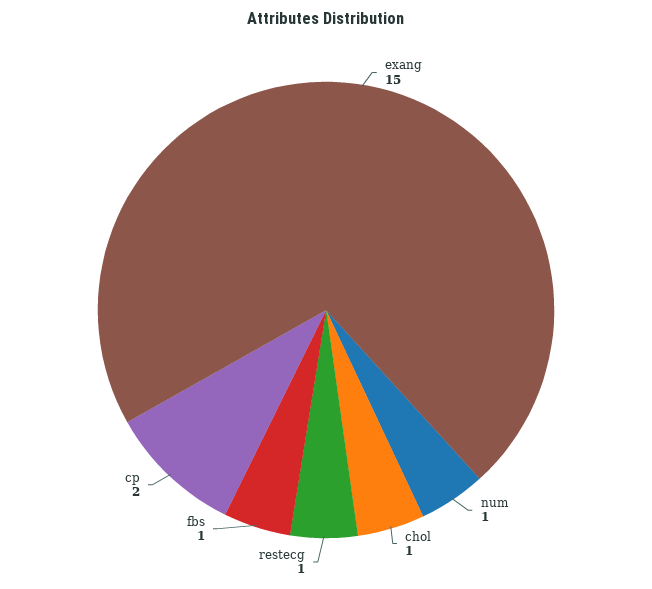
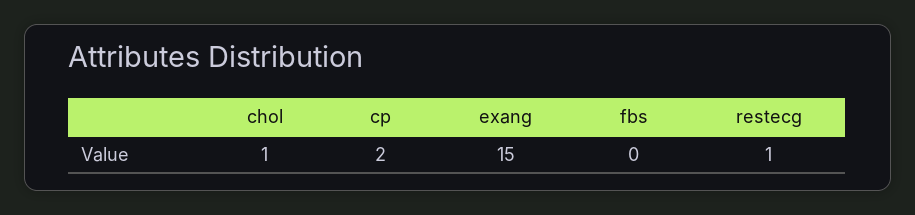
num: 1 -> none
fbs: 1 -> 0

